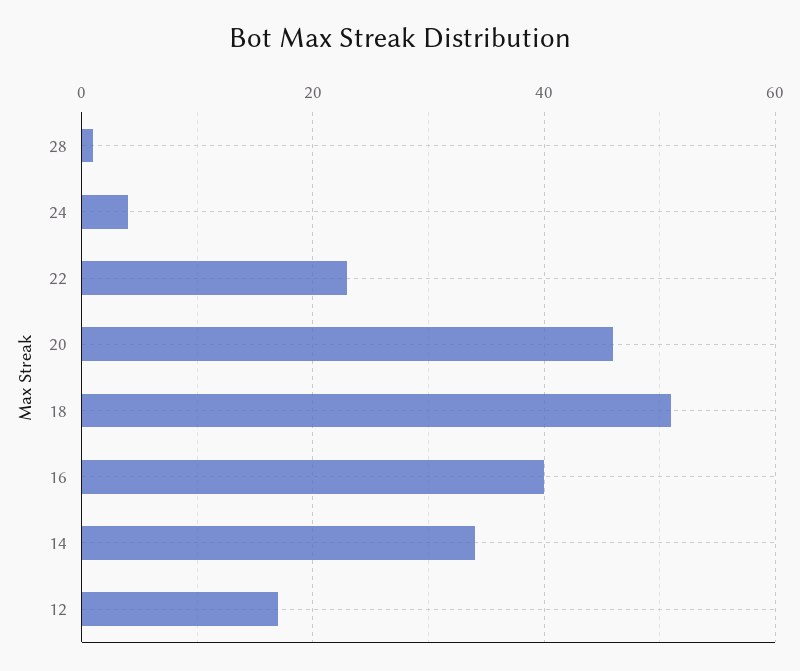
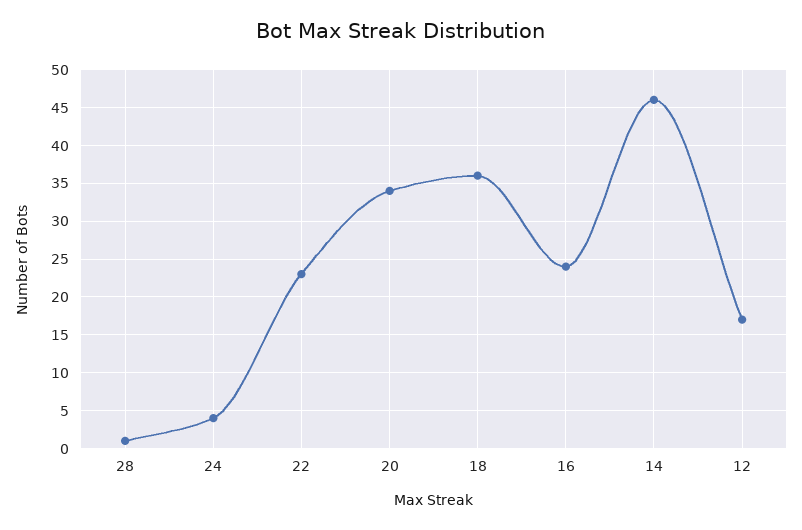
20: 45 -> 34
18: 50 -> 36
16: 40 -> 24
14: 35 -> 46

